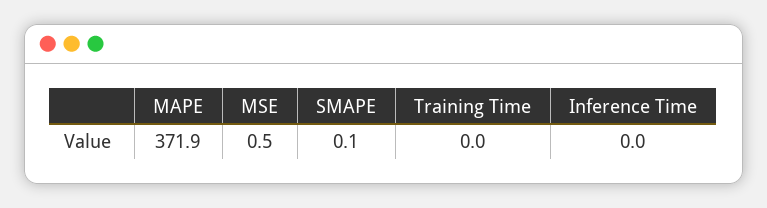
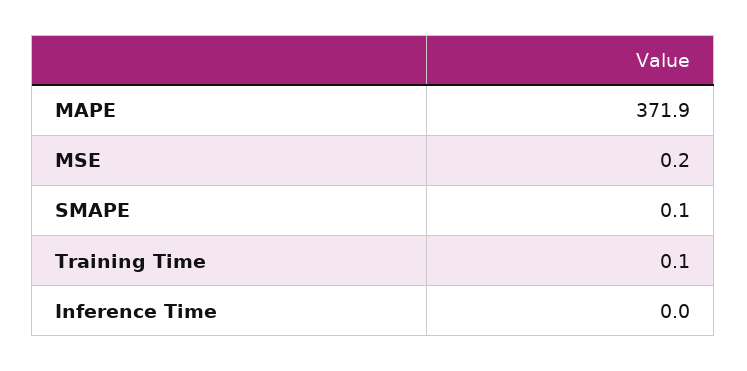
MSE: 0.5 -> 0.2
Training Time: 0 -> 0.1

